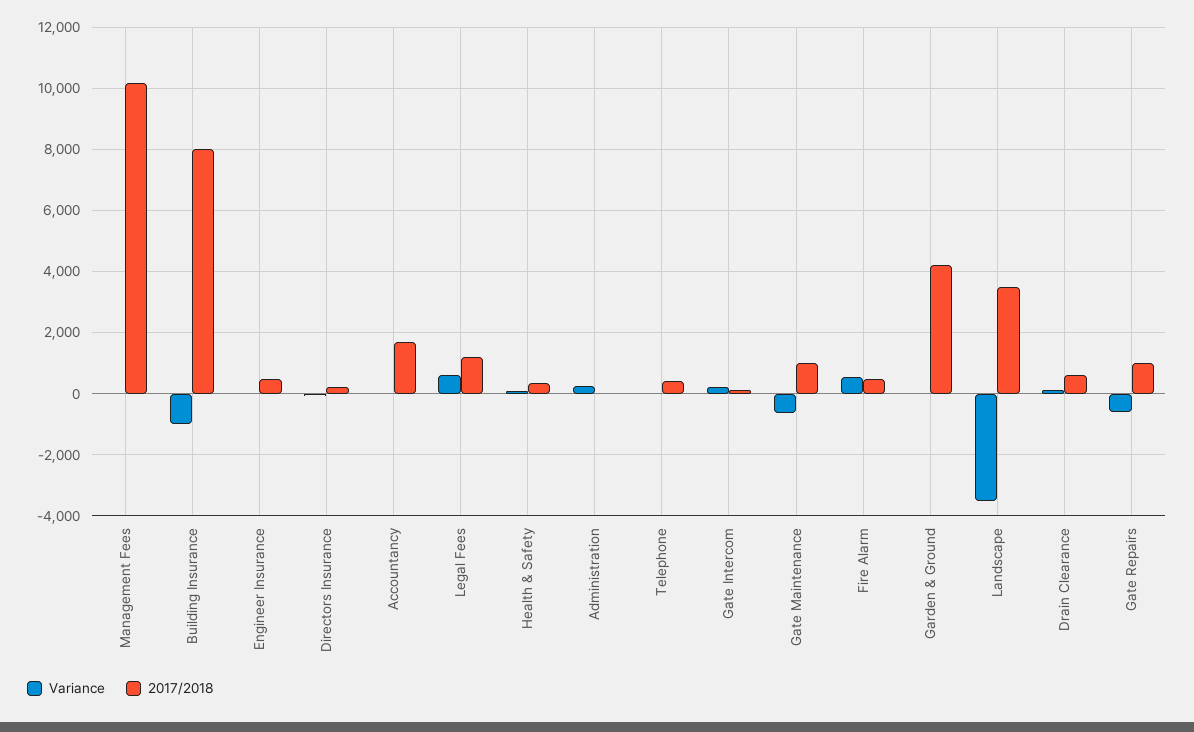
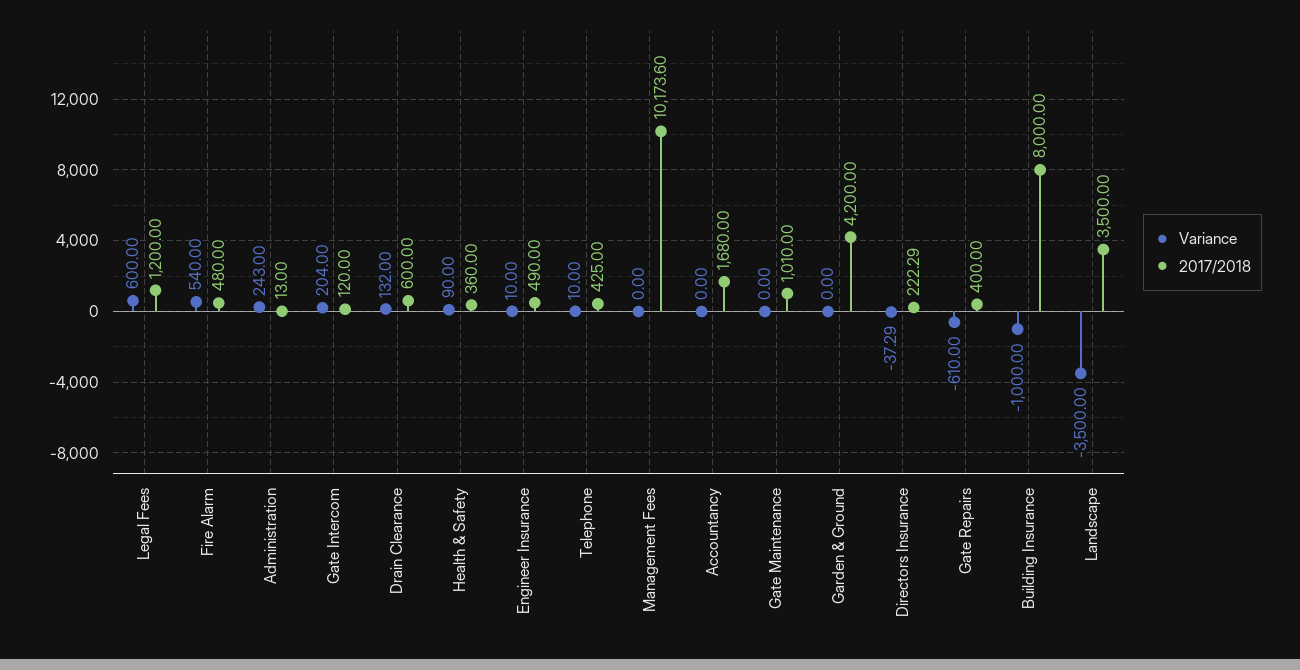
Variance, Gate Maintenance: -600 -> 0
2017/2018, Gate Repairs: 1000 -> 400

